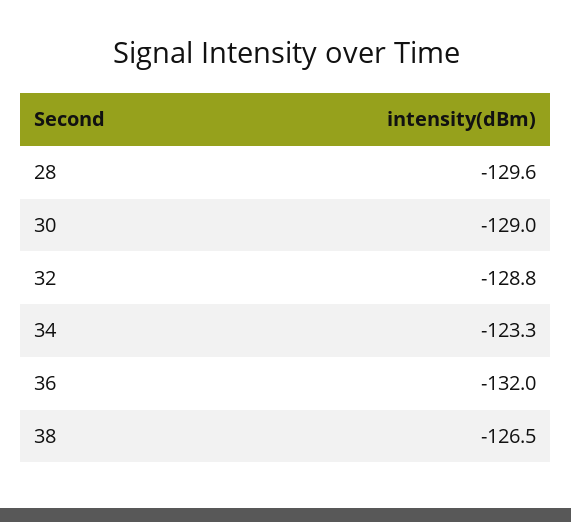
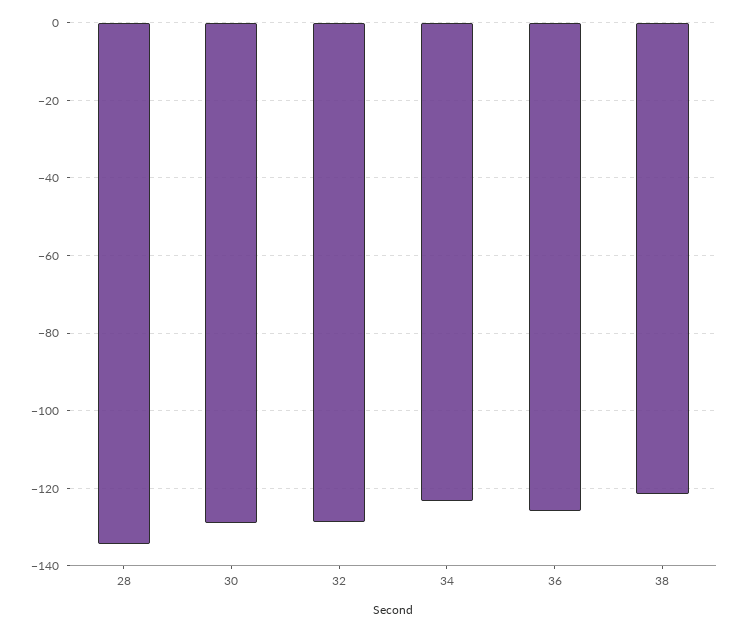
28: -129.6 -> -134
36: -132 -> -126
38: -126.5 -> -122

